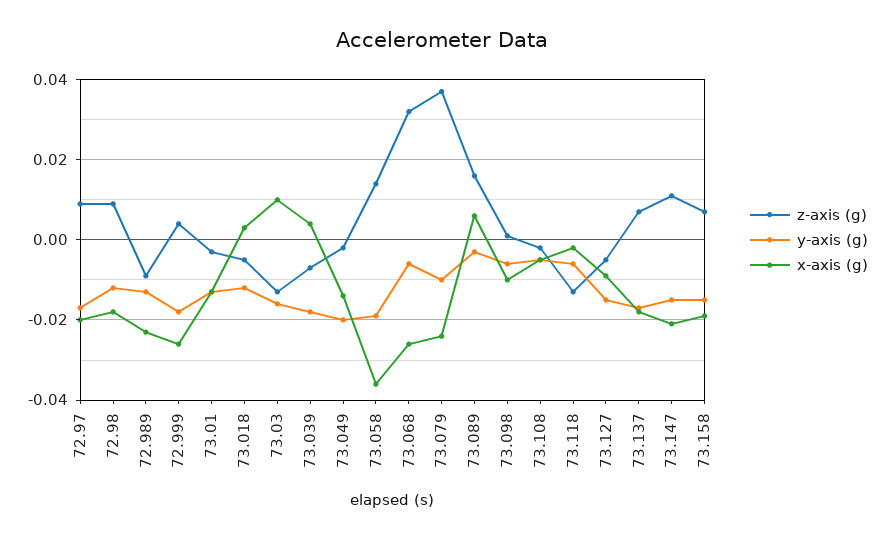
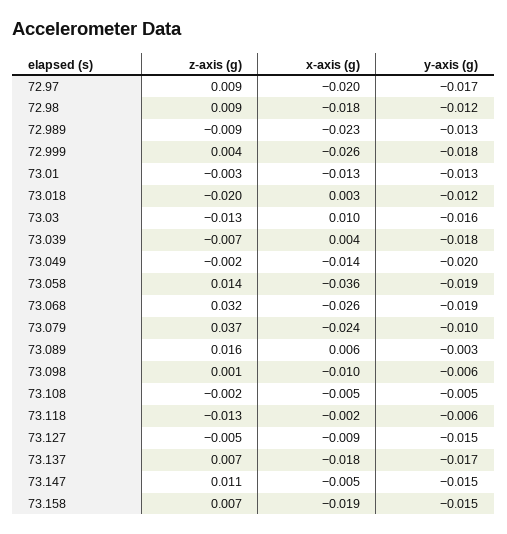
z-axis (g), 73.018: -0.005 -> -0.02
y-axis (g), 73.068: -0.005 -> -0.019
x-axis (g), 73.147: -0.02 -> -0.005

